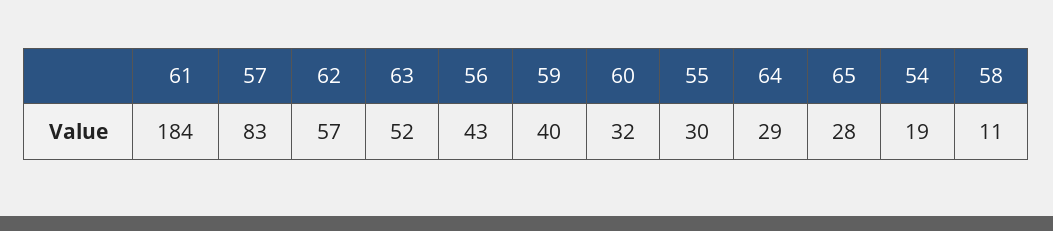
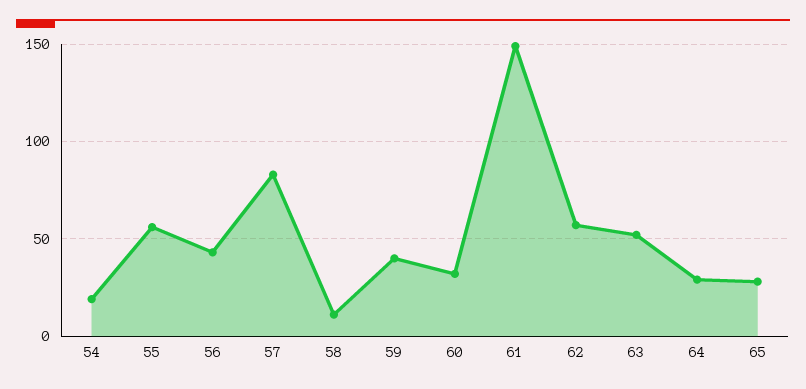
61: 184 -> 150
55: 30 -> 55

